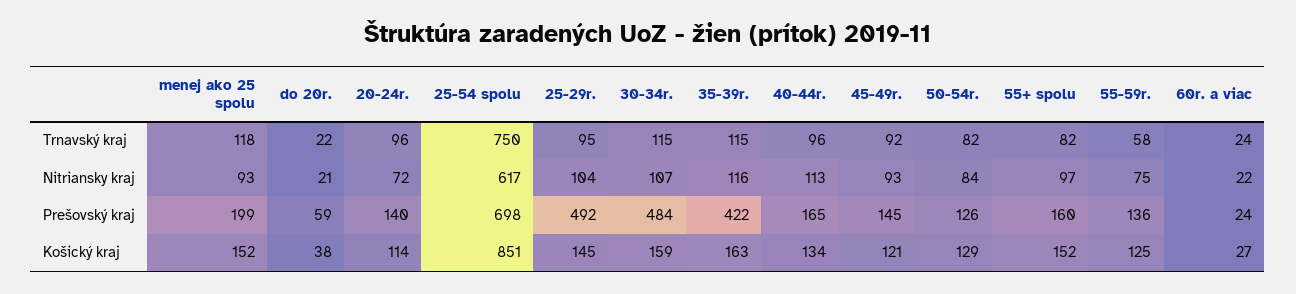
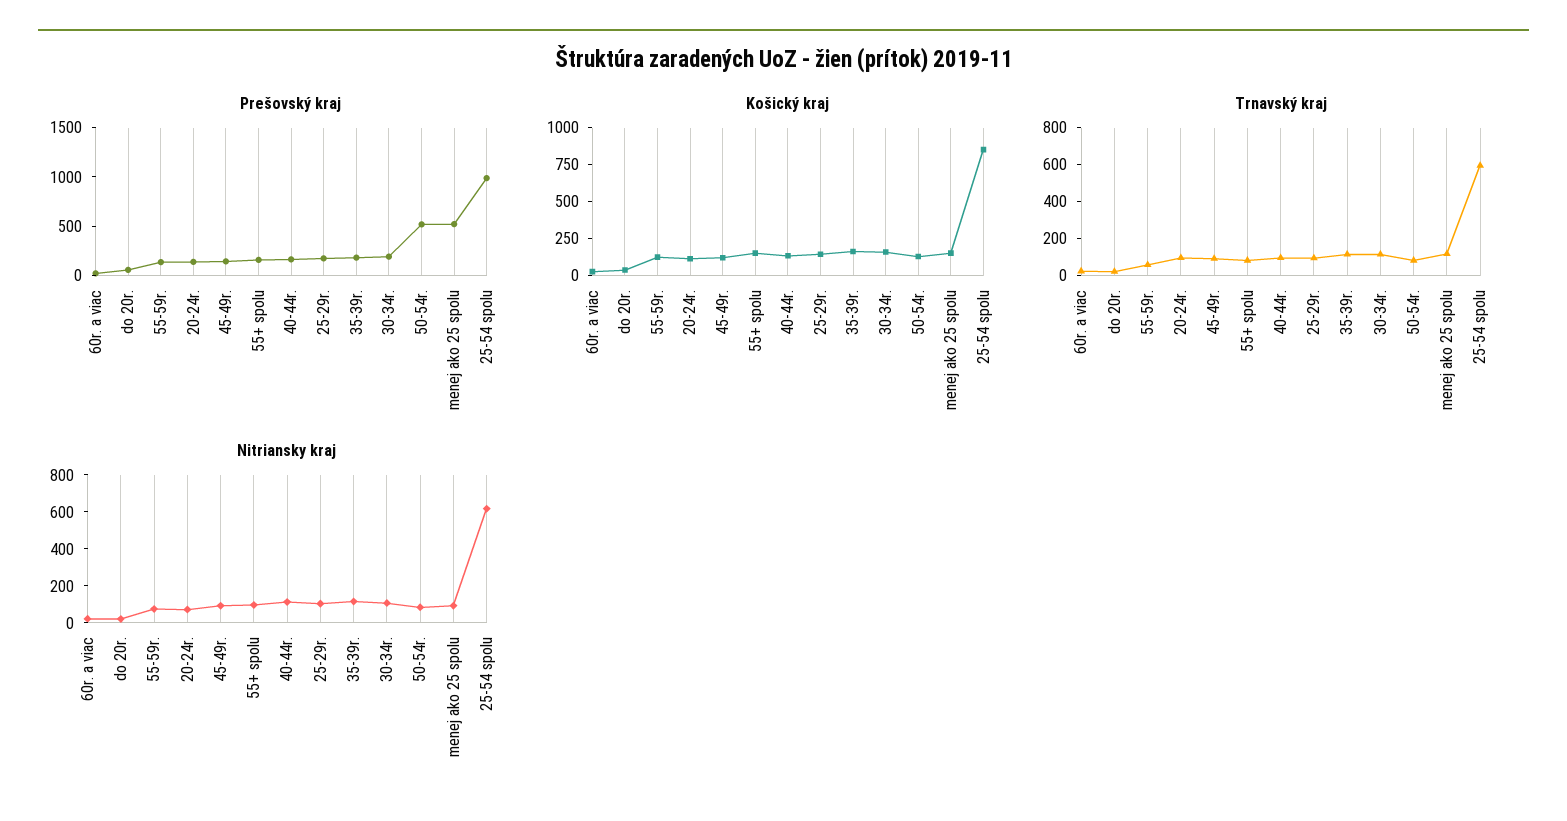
Trnavský kraj, 25-54 spolu: 750 -> 600
Prešovský kraj, menej ako 25 spolu: 199 -> 500
Prešovský kraj, 25-54 spolu: 698 -> 1000
Prešovský kraj, 25-29r.: 492 -> 200
Prešovský kraj, 30-34r.: 484 -> 200
Prešovský kraj, 35-39r.: 422 -> 200
Prešovský kraj, 50-54r.: 126 -> 500

